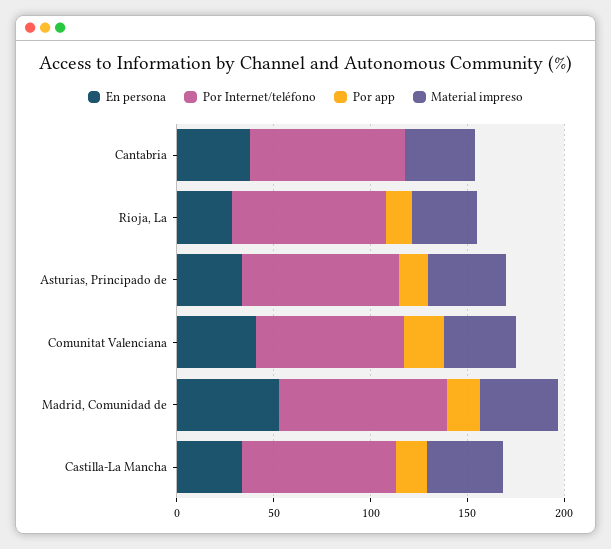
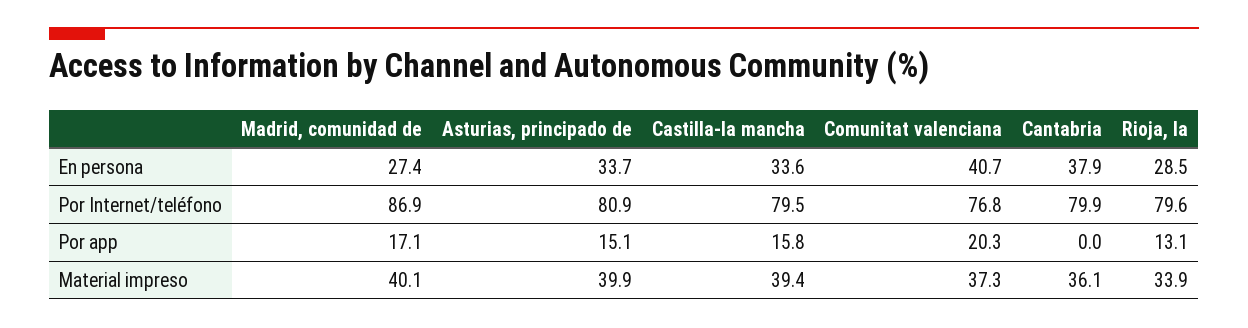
En persona, Madrid, Comunidad de: 50 -> 27.4

